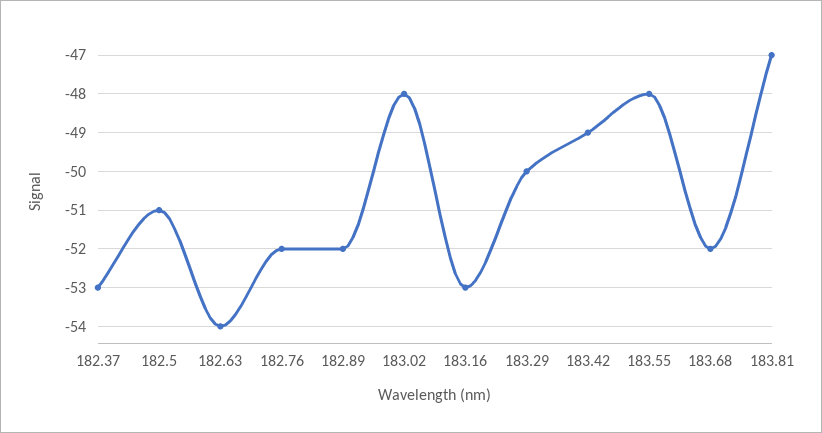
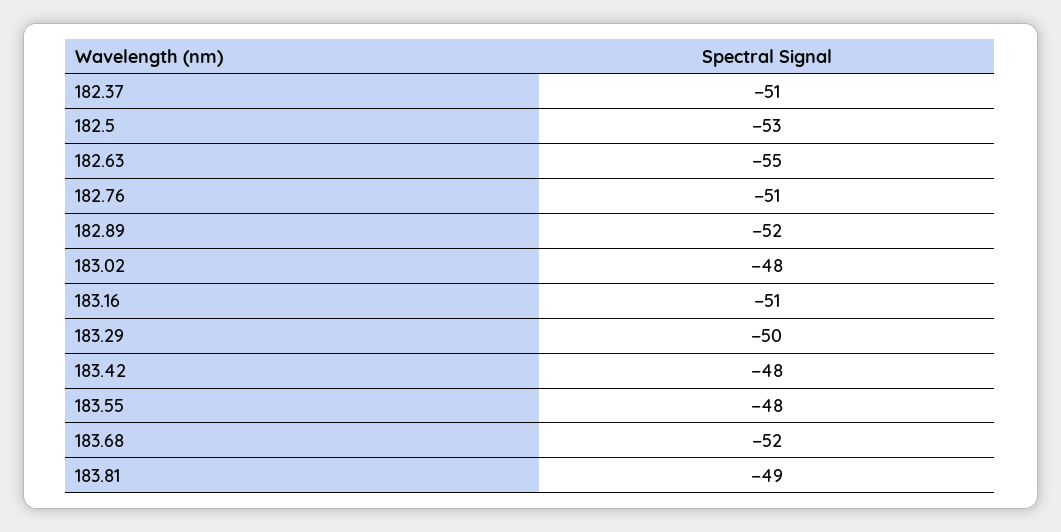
182.37: -53 -> -51
182.5: -51 -> -53
182.63: -54 -> -55
182.76: -52 -> -51
183.16: -53 -> -51
183.42: -49 -> -48
183.81: -47 -> -49

